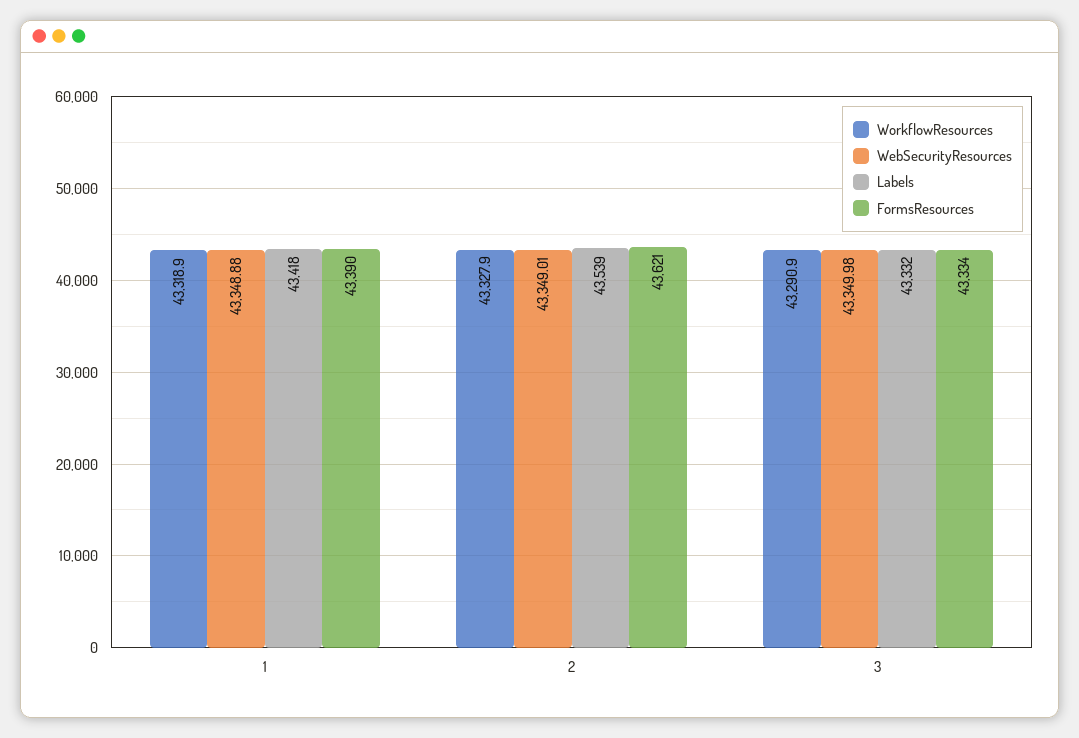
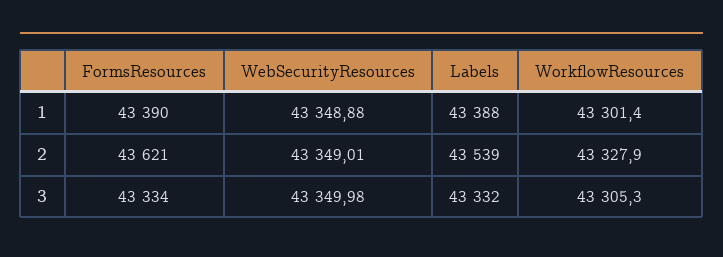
WorkflowResources, 1: 43318.9 -> 43301.4
Labels, 1: 43418 -> 43388
WorkflowResources, 3: 43290.9 -> 43305.3

